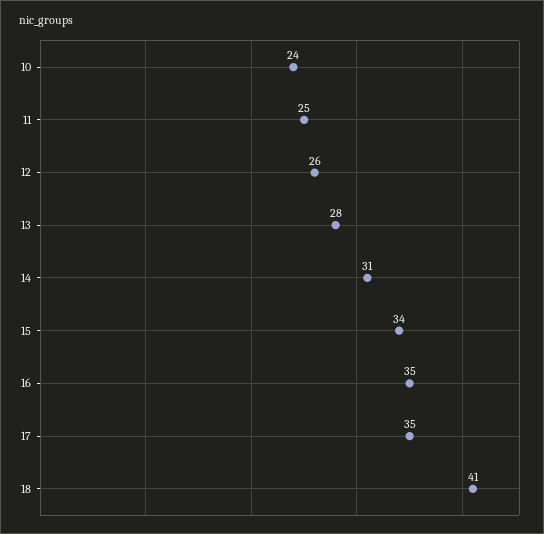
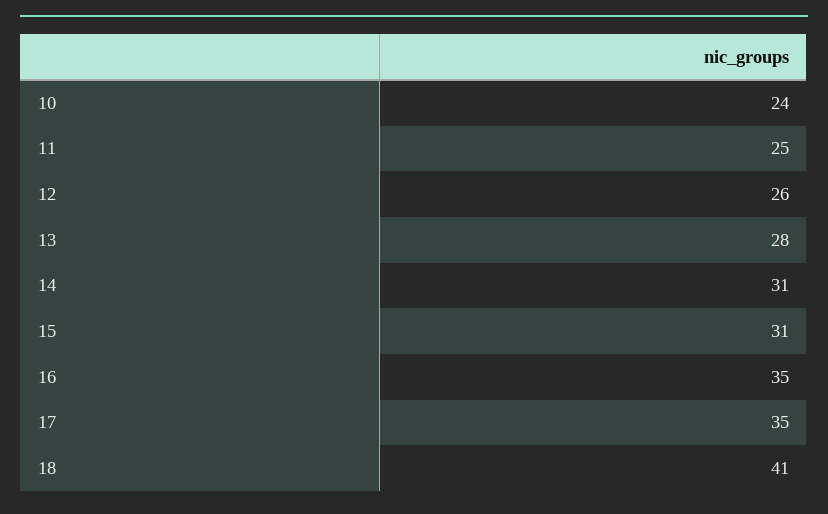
15: 34 -> 31

